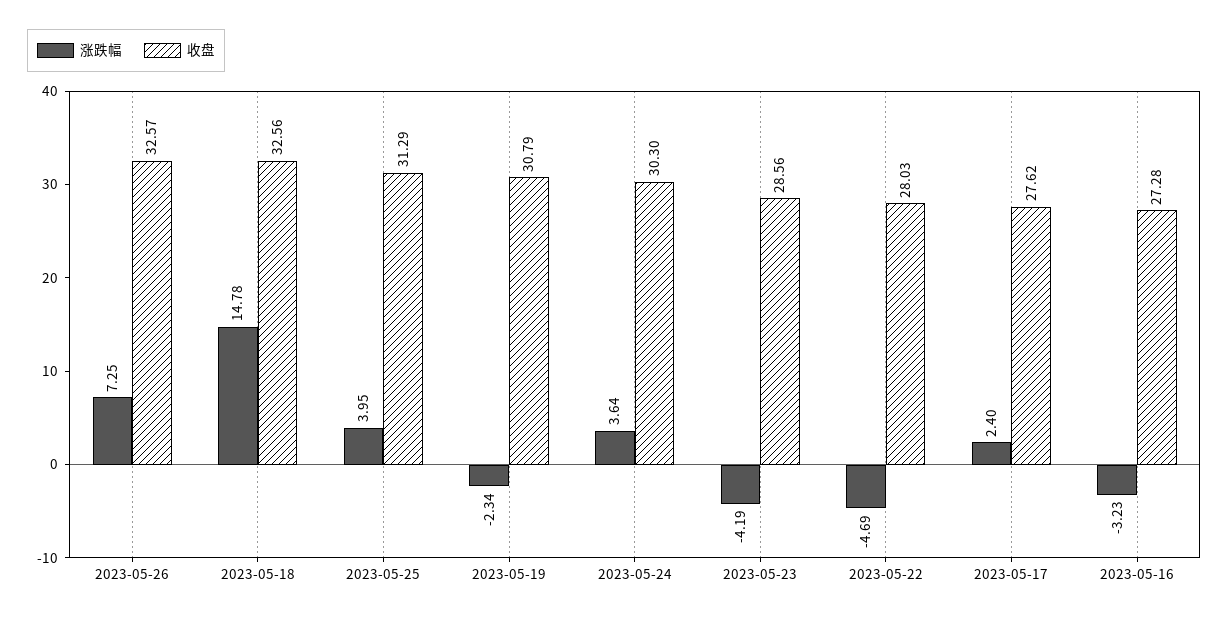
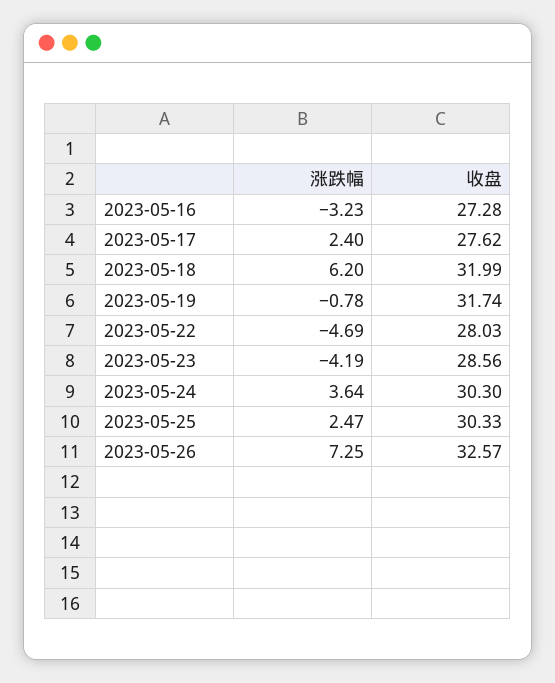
涨跌幅, 2023-05-18: 14.78 -> 6.2
收盘, 2023-05-18: 32.56 -> 31.99
涨跌幅, 2023-05-25: 3.95 -> 2.47
收盘, 2023-05-25: 31.29 -> 30.33
涨跌幅, 2023-05-19: -2.34 -> -0.78
收盘, 2023-05-19: 30.79 -> 31.74

